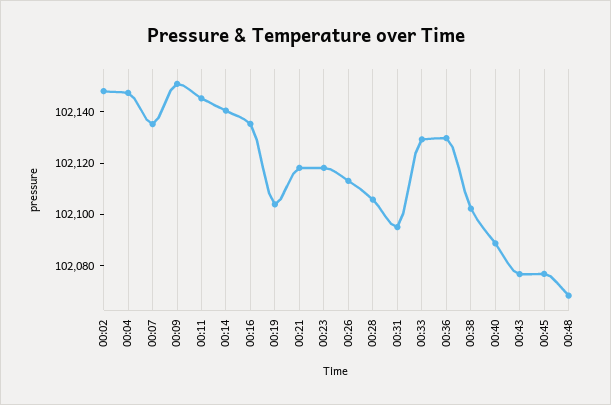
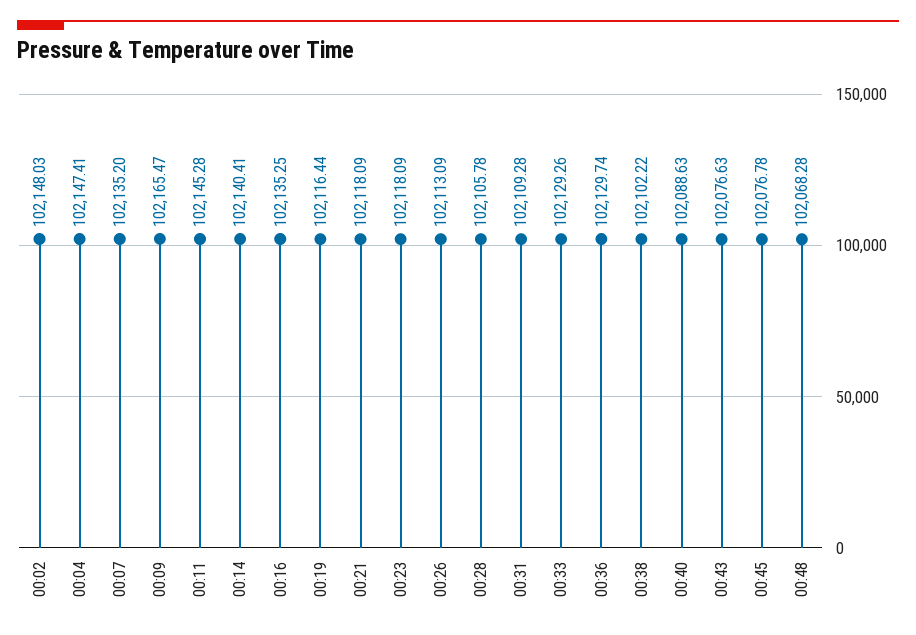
00:09: 102150 -> 102165.47
00:19: 102105 -> 102116.44
00:31: 102095 -> 102109.28

